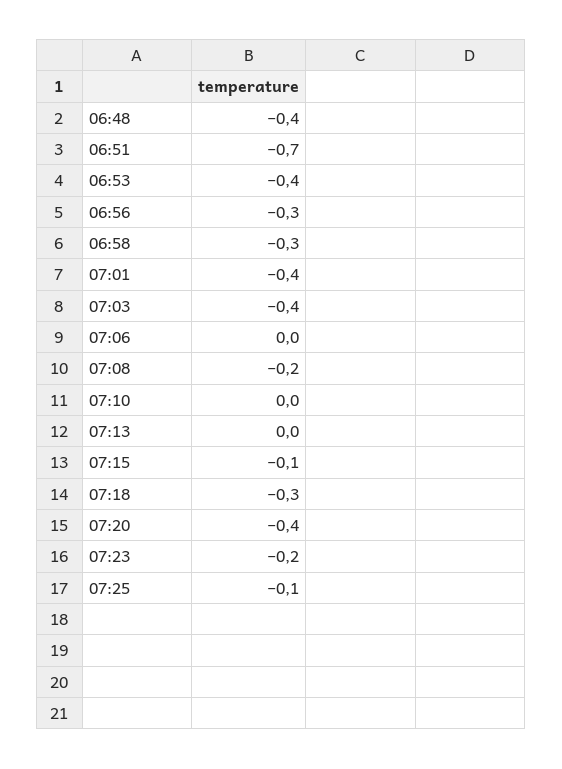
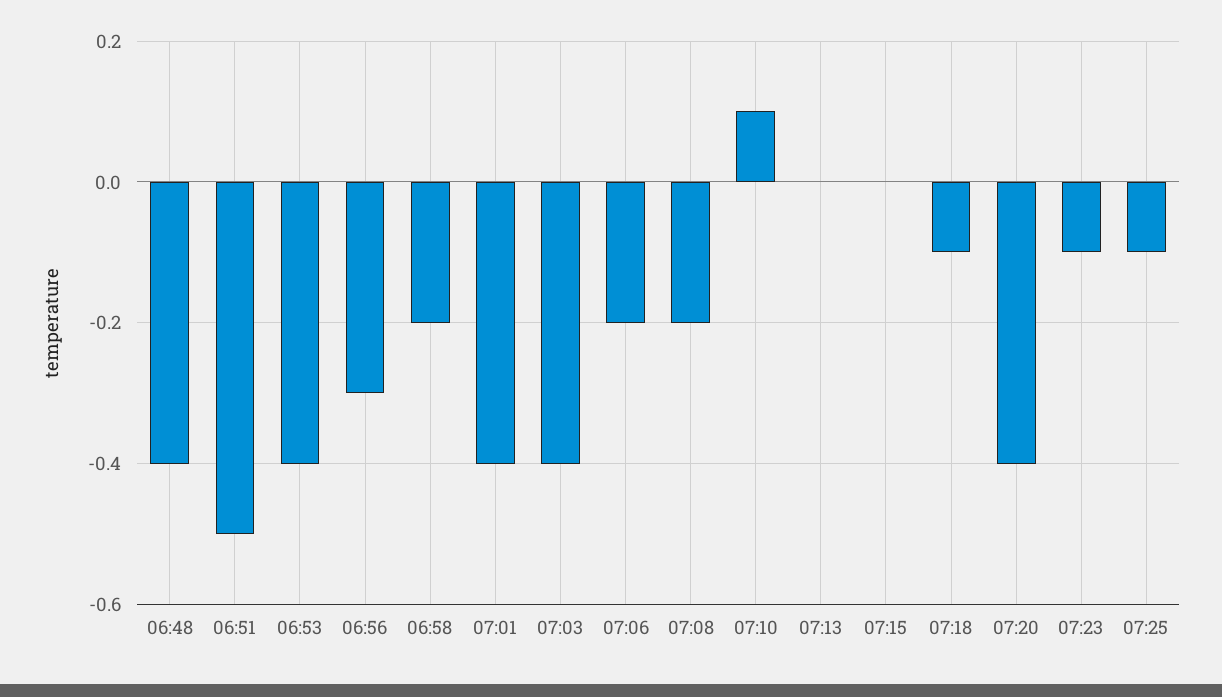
06:51: -0.7 -> -0.5
06:58: -0.3 -> -0.2
07:06: 0 -> -0.2
07:10: 0 -> 0.1
07:15: -0.1 -> 0
07:18: -0.3 -> -0.1
07:23: -0.2 -> -0.1

